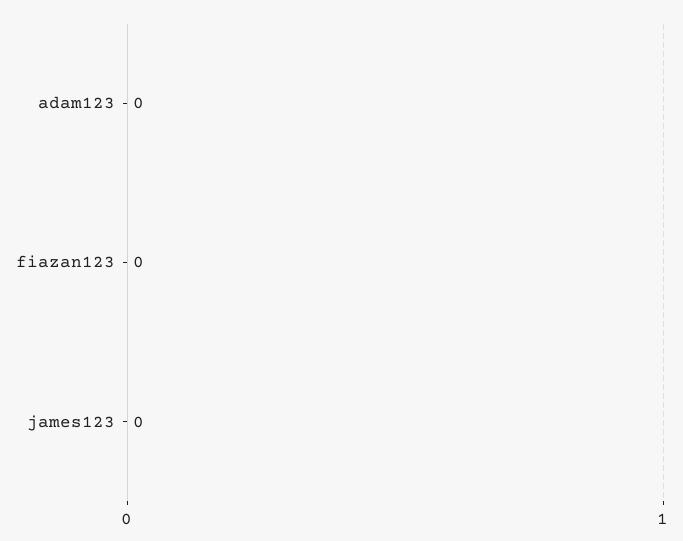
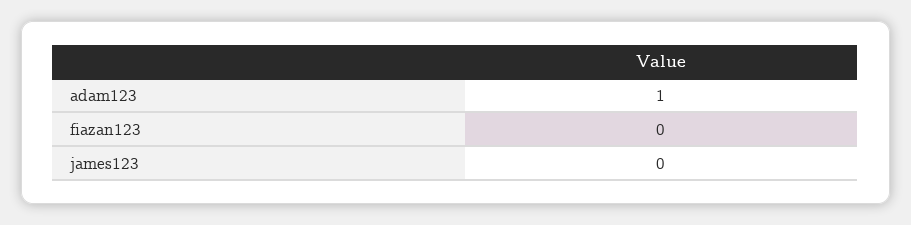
adam123: 0 -> 1

